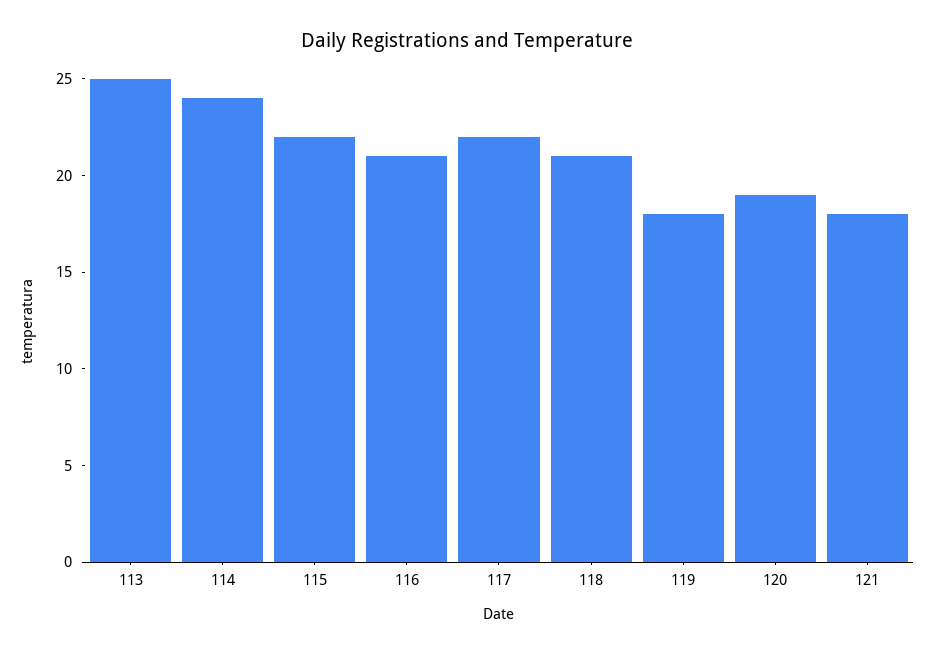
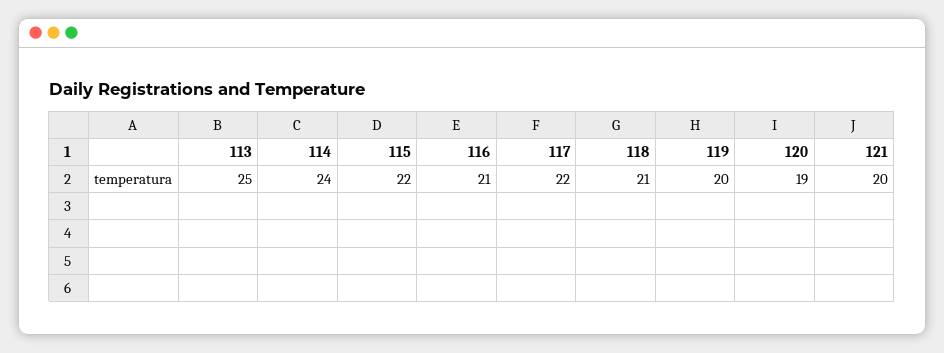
119: 18 -> 20
121: 18 -> 20

